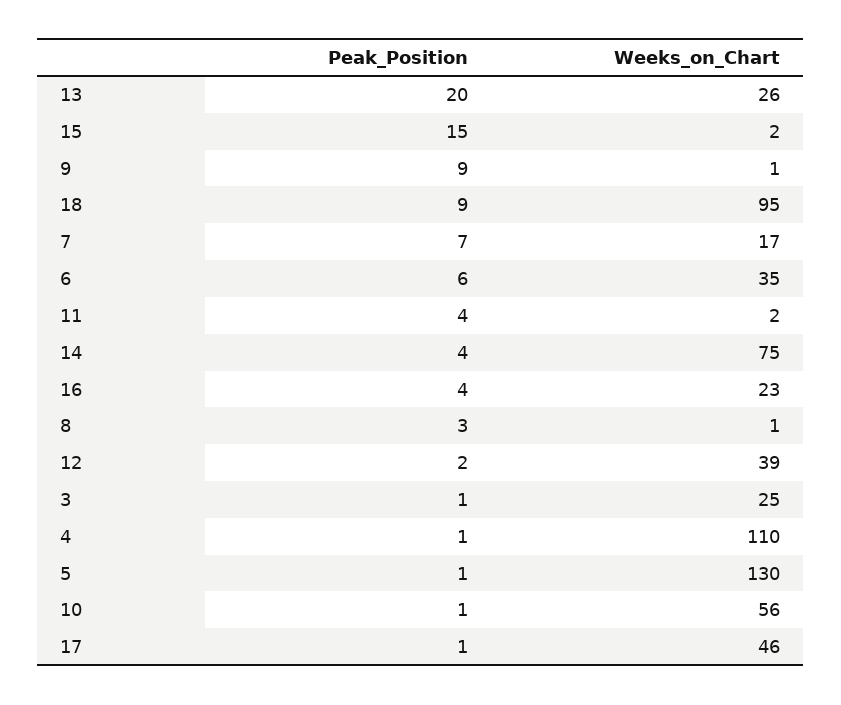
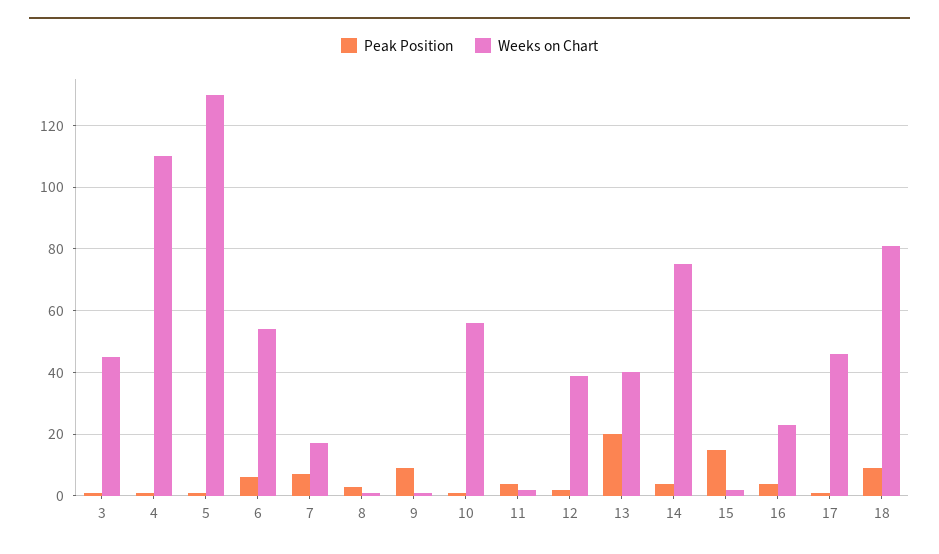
Weeks_on_Chart, 13: 26 -> 40
Weeks_on_Chart, 18: 95 -> 80
Weeks_on_Chart, 6: 35 -> 55
Weeks_on_Chart, 3: 25 -> 45

